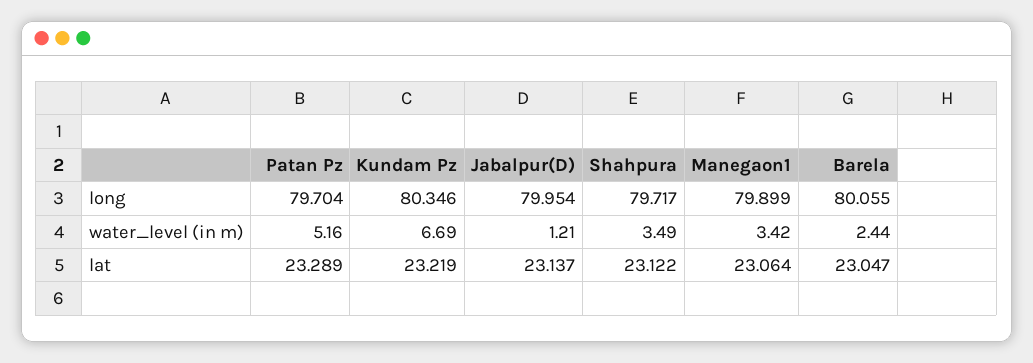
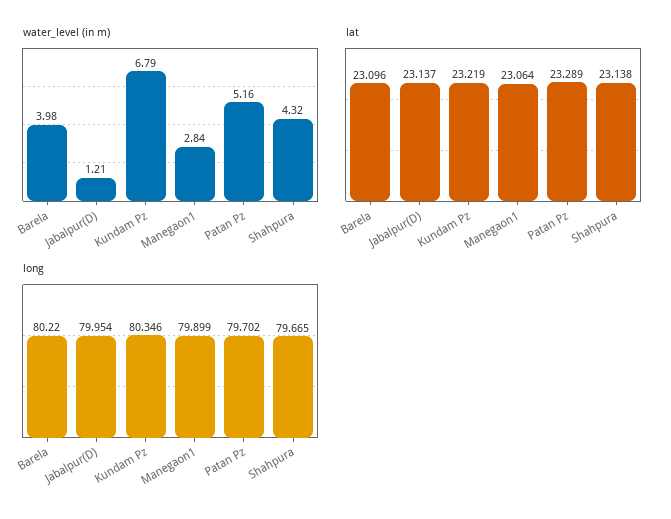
long, Patan Pz: 79.704 -> 79.702
long, Shahpura: 79.717 -> 79.665
long, Barela: 80.055 -> 80.22
water_level (in m), Kundam Pz: 6.69 -> 6.79
water_level (in m), Shahpura: 3.49 -> 4.32
water_level (in m), Manegaon1: 3.42 -> 2.84
water_level (in m), Barela: 2.44 -> 3.98
lat, Shahpura: 23.122 -> 23.138
lat, Barela: 23.047 -> 23.096

